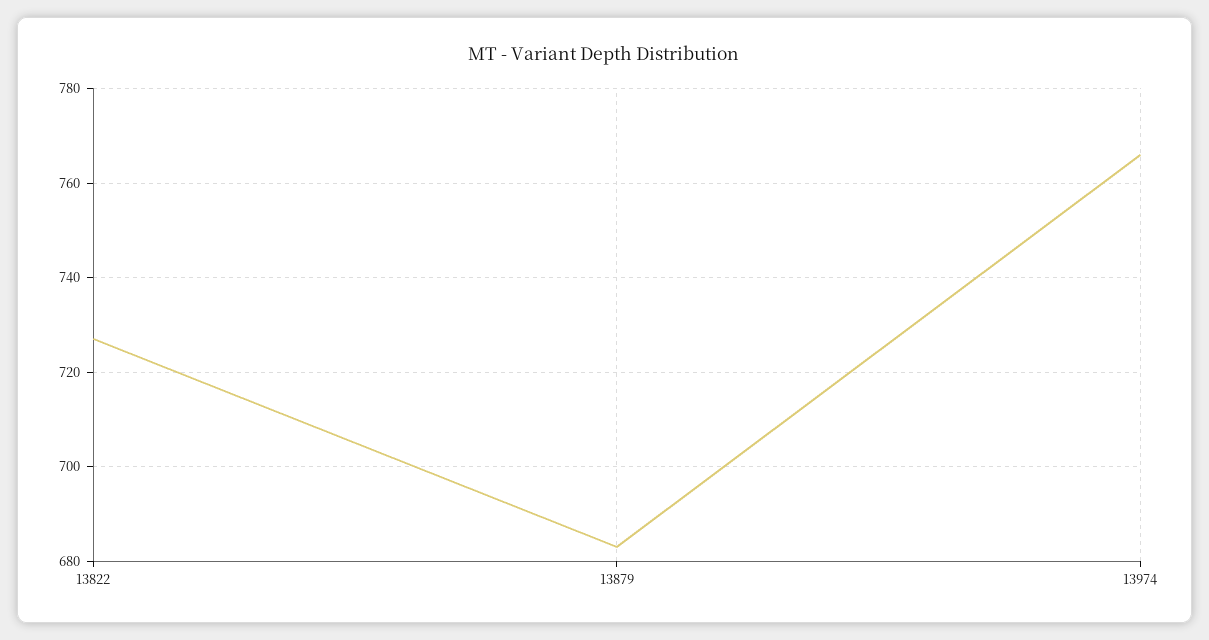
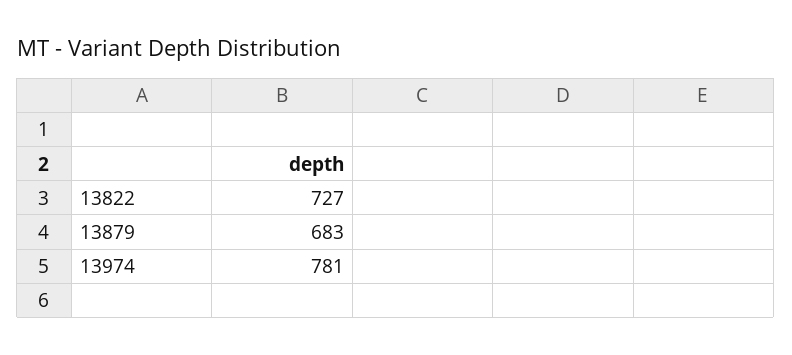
13974: 765 -> 781

